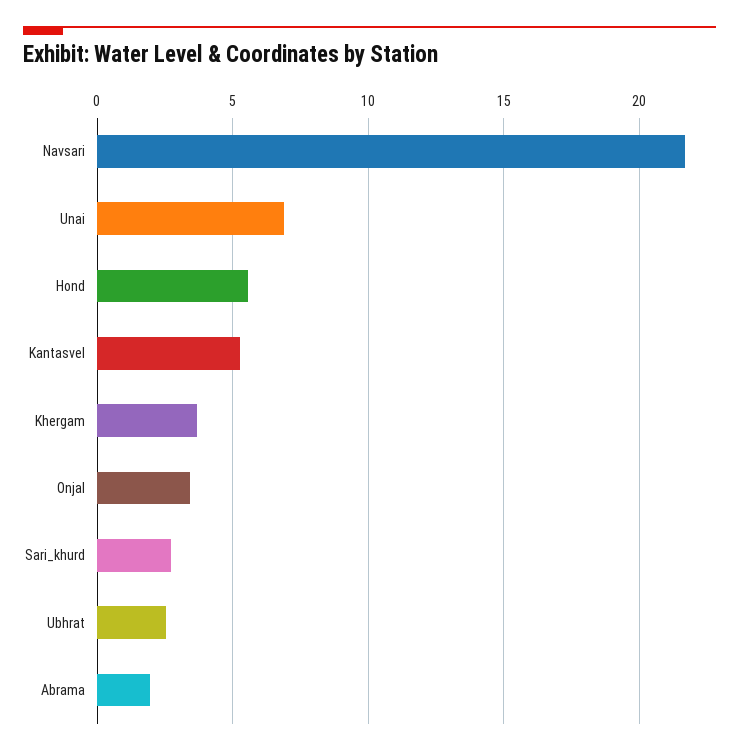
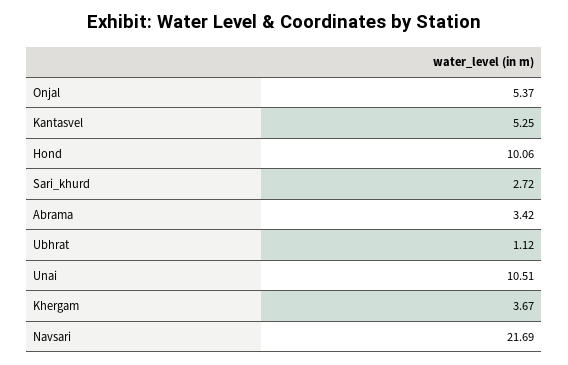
Unai: 7 -> 10.51
Hond: 5.5 -> 10.06
Onjal: 3.5 -> 5.37
Ubhrat: 2.5 -> 1.12
Abrama: 2 -> 3.42

